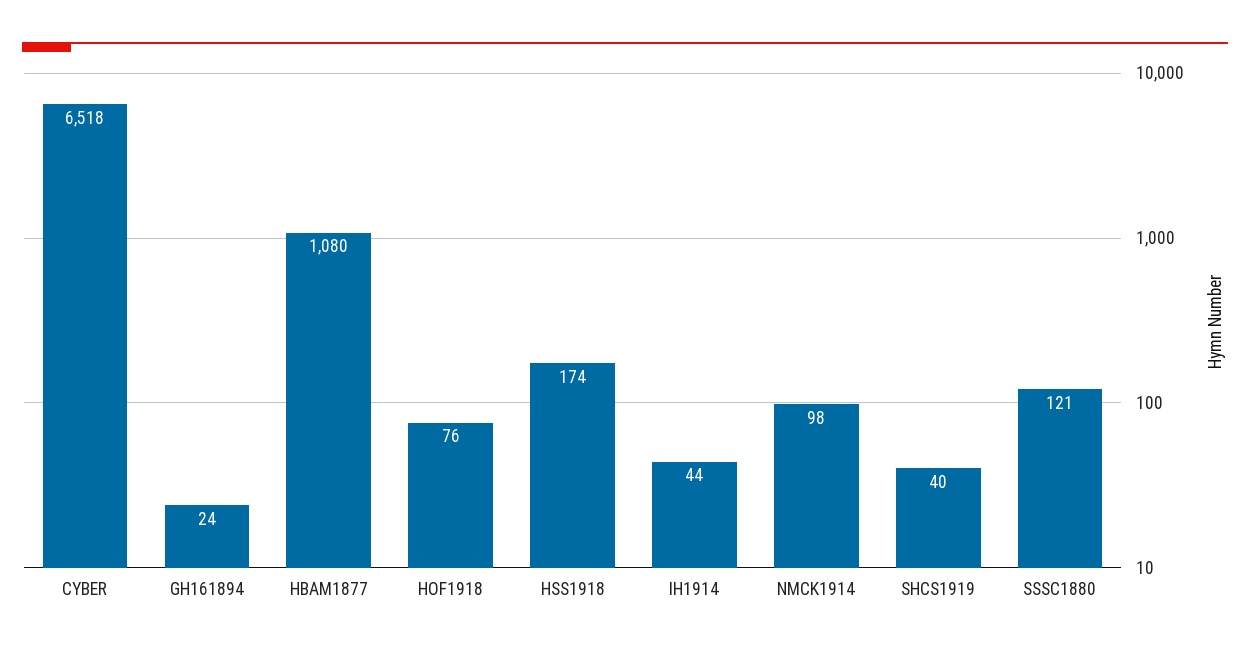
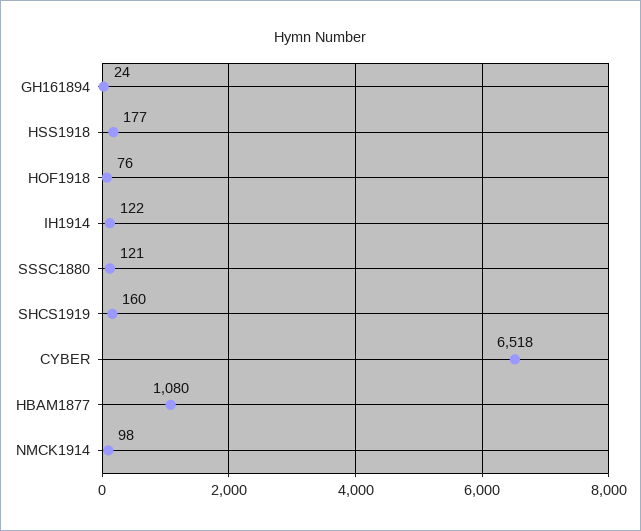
HSS1918: 174 -> 177
IH1914: 44 -> 122
SHCS1919: 40 -> 160

